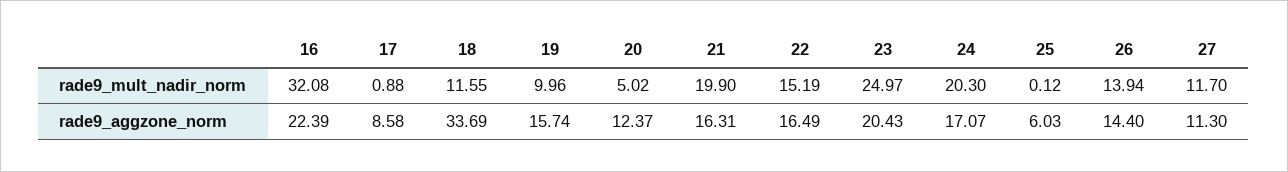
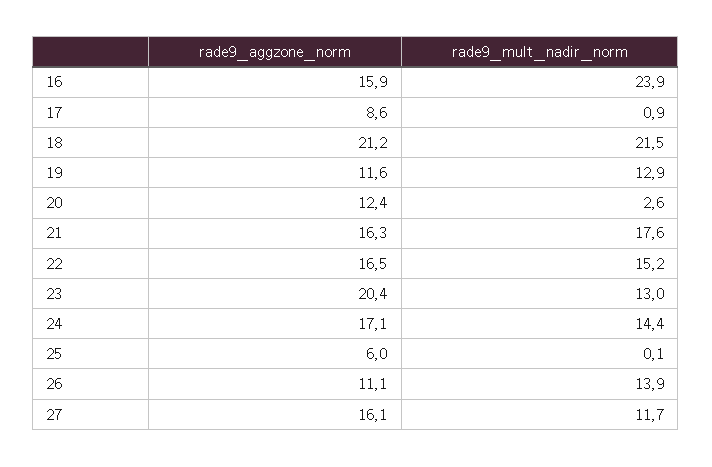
16, rade9_mult_nadir_norm: 32.08 -> 23.9
18, rade9_mult_nadir_norm: 11.55 -> 21.5
19, rade9_mult_nadir_norm: 9.96 -> 12.9
20, rade9_mult_nadir_norm: 5.02 -> 2.6
21, rade9_mult_nadir_norm: 19.9 -> 17.6
23, rade9_mult_nadir_norm: 24.97 -> 13
24, rade9_mult_nadir_norm: 20.3 -> 14.4
16, rade9_aggzone_norm: 22.39 -> 15.9
18, rade9_aggzone_norm: 33.69 -> 21.2
19, rade9_aggzone_norm: 15.74 -> 11.6
26, rade9_aggzone_norm: 14.4 -> 11.1
27, rade9_aggzone_norm: 11.3 -> 16.1

